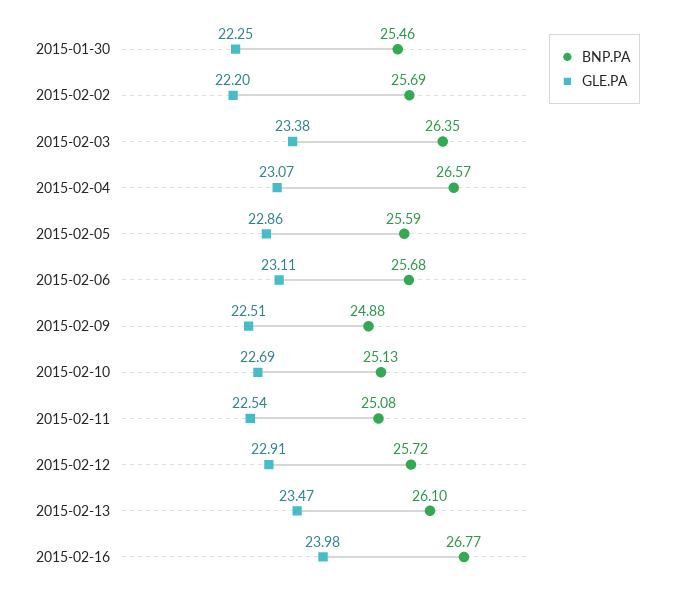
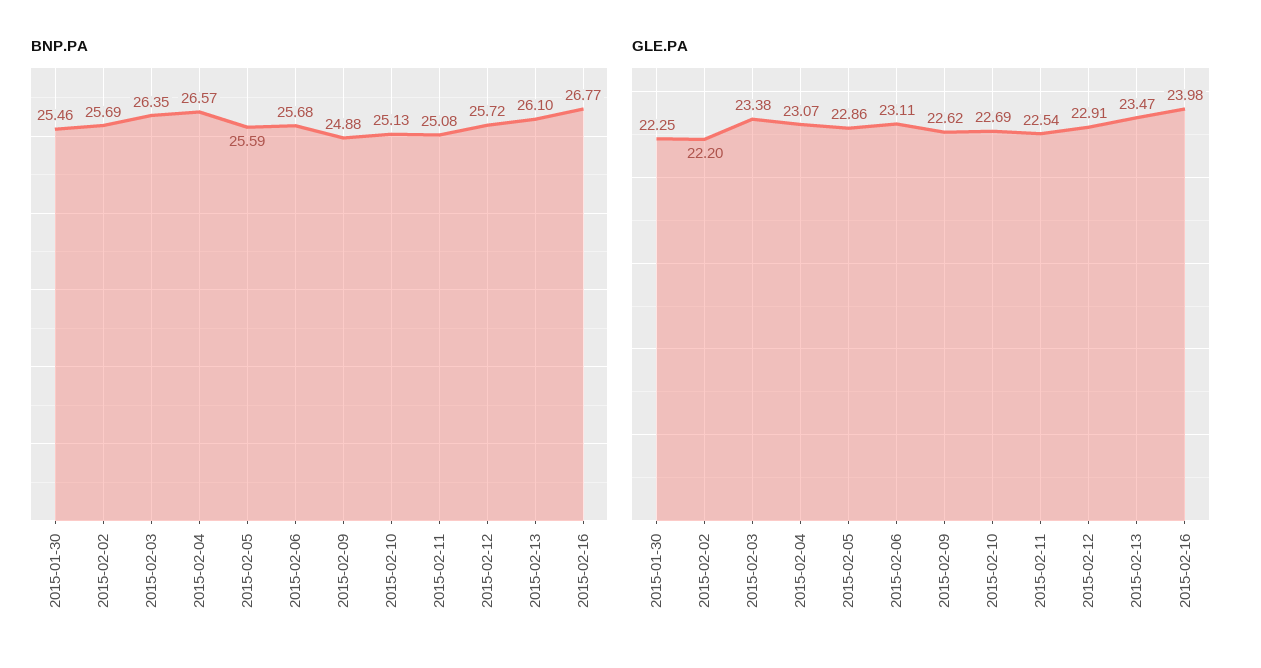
GLE.PA, 2015-02-09: 22.51 -> 22.62

